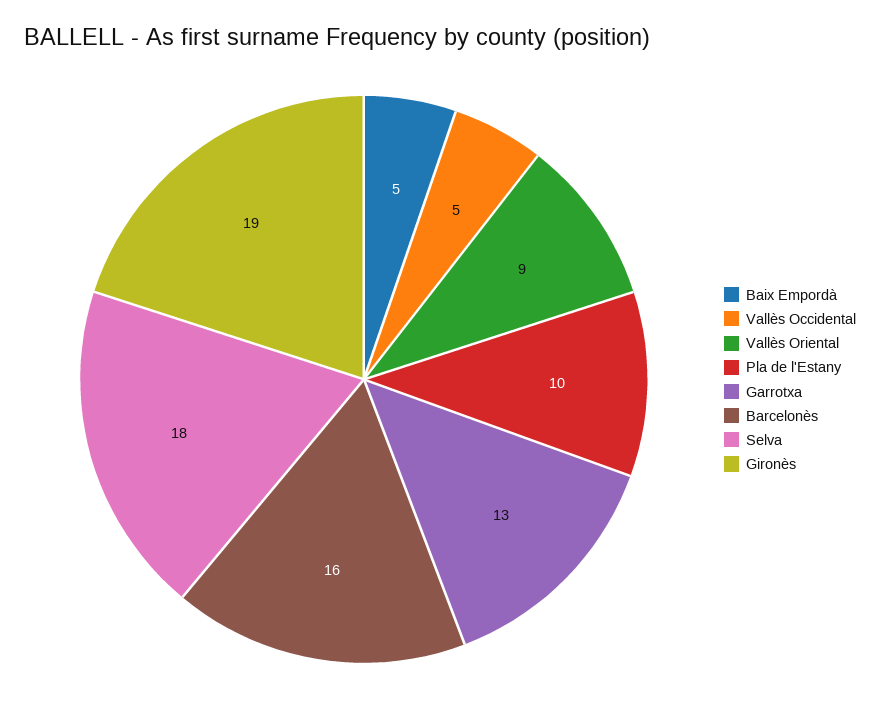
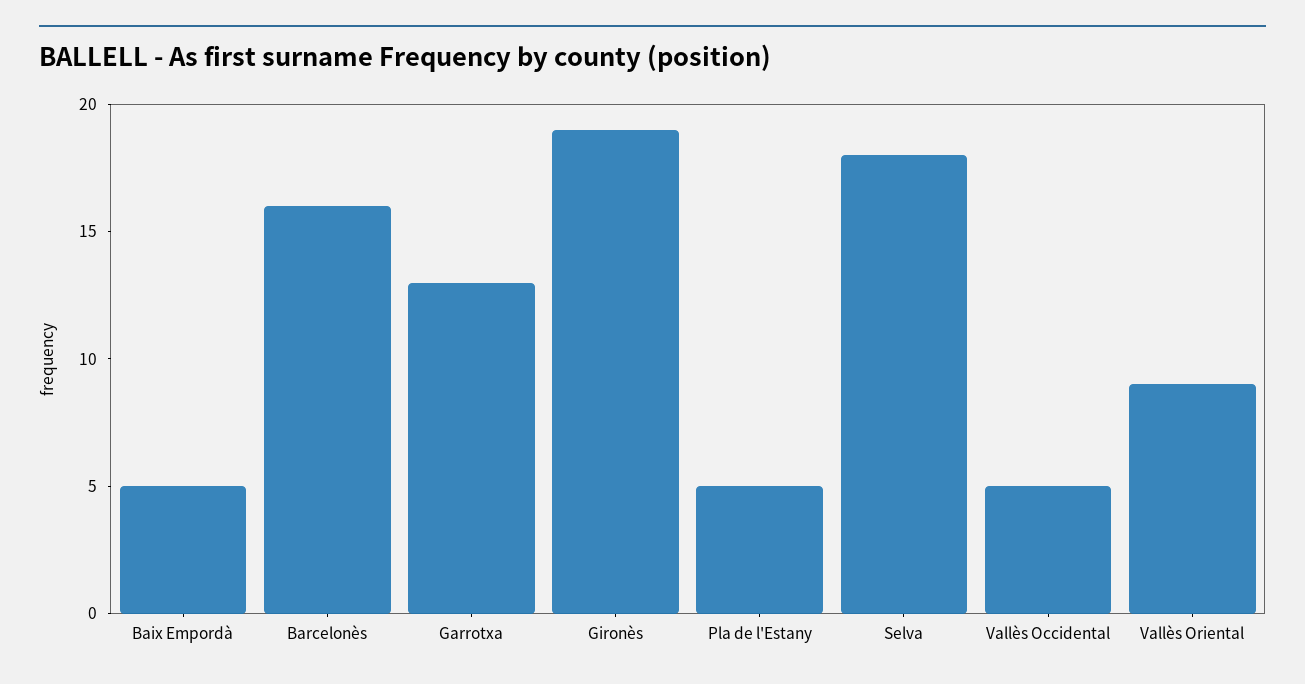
Pla de l'Estany: 10 -> 5

